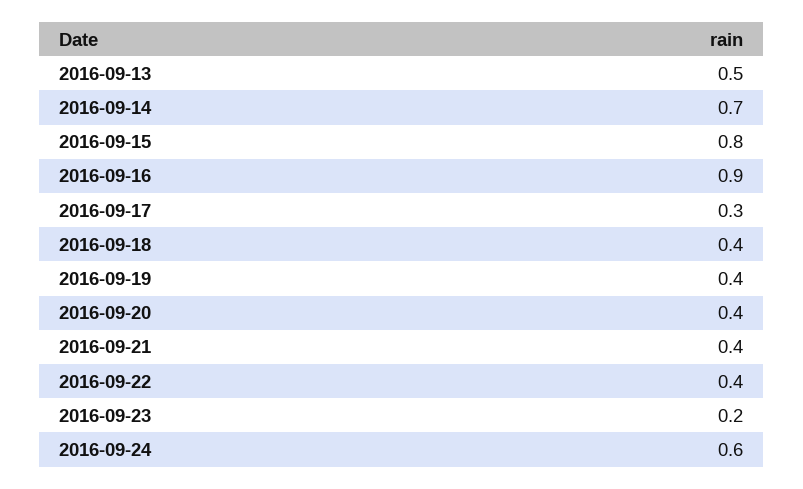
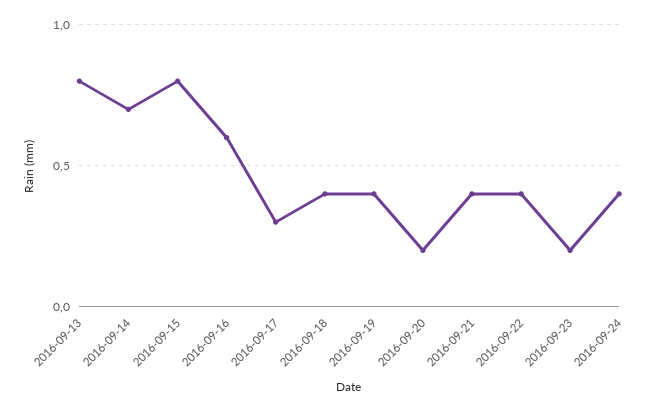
2016-09-13: 0.5 -> 0.8
2016-09-16: 0.9 -> 0.6
2016-09-20: 0.4 -> 0.2
2016-09-24: 0.6 -> 0.4

